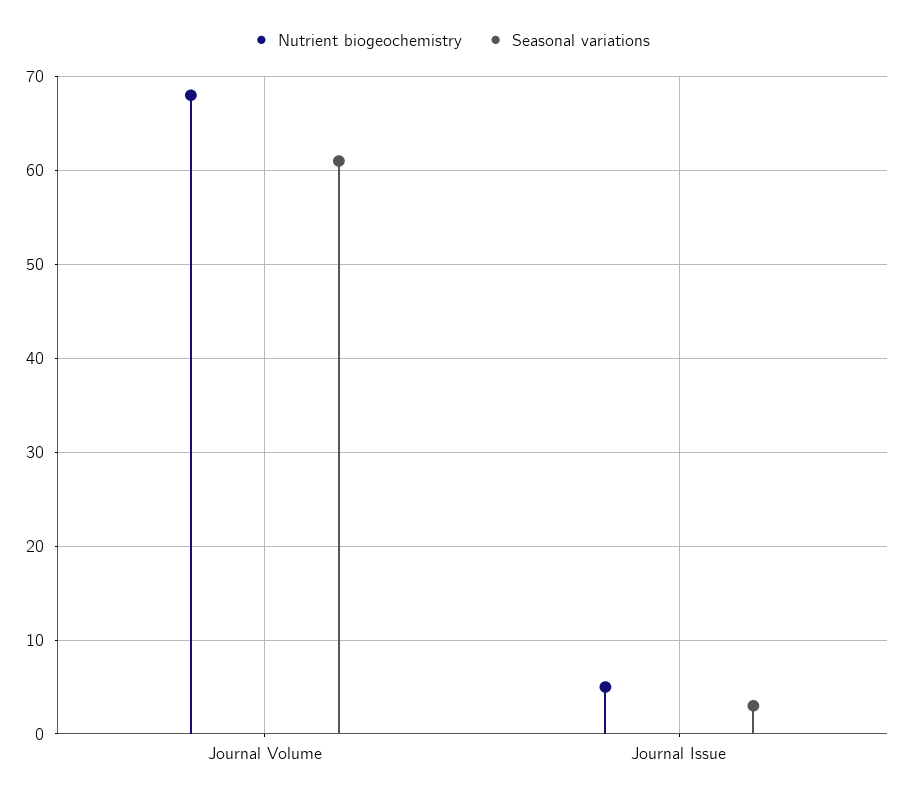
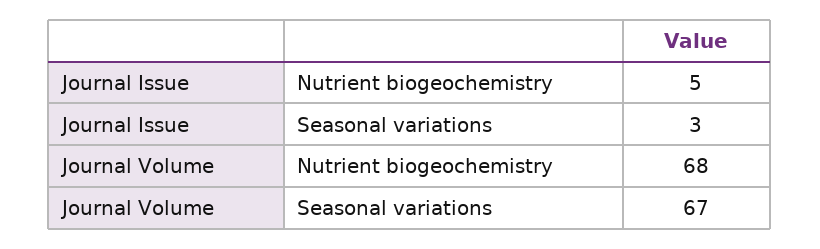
Seasonal variations, Journal Volume: 61 -> 67

